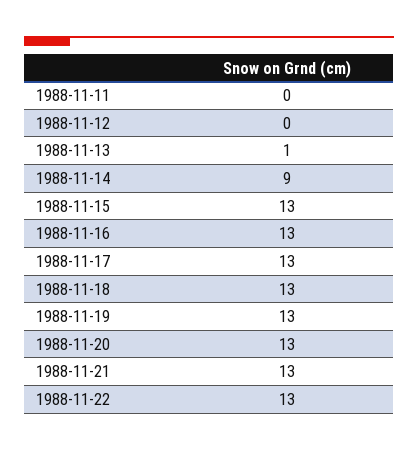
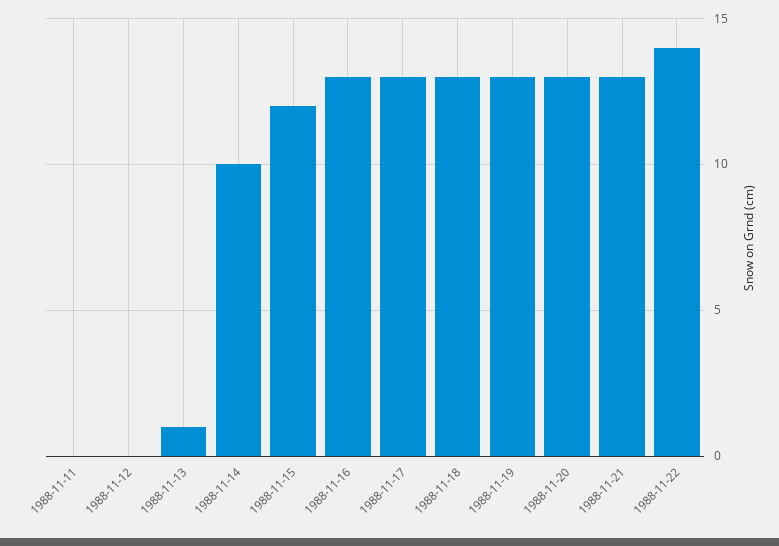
1988-11-14: 9 -> 10
1988-11-15: 13 -> 12
1988-11-22: 13 -> 14

